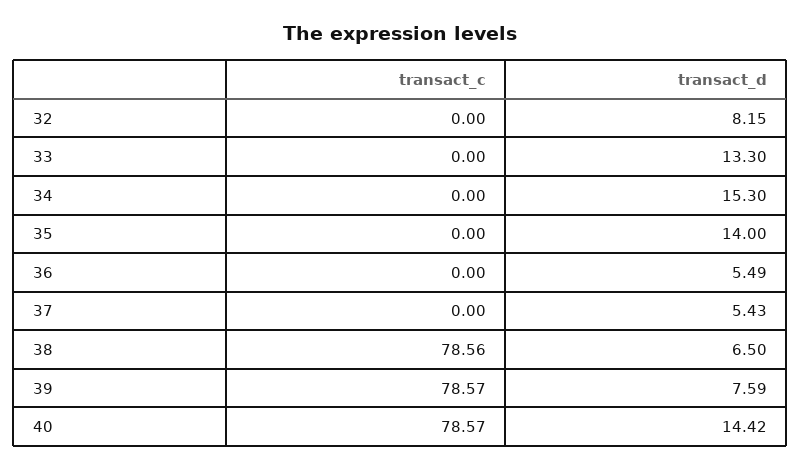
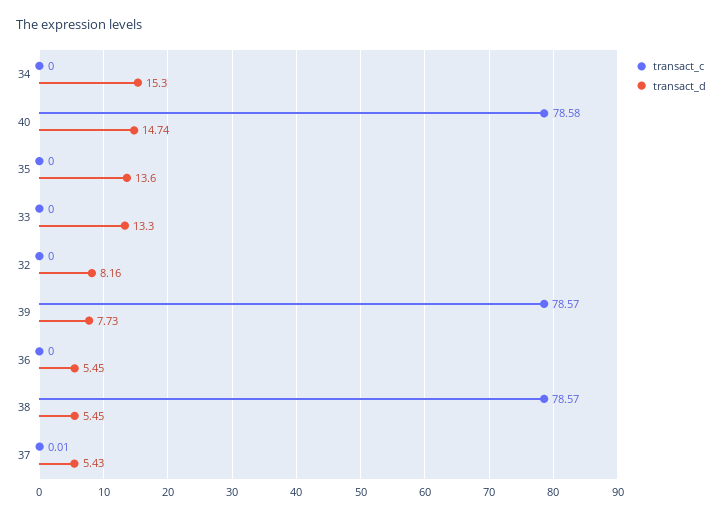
transact_d, 32: 8.15 -> 8.16
transact_d, 35: 14 -> 13.6
transact_d, 36: 5.49 -> 5.45
transact_c, 37: 0 -> 0.01
transact_c, 38: 78.56 -> 78.57
transact_d, 38: 6.5 -> 5.45
transact_d, 39: 7.59 -> 7.73
transact_c, 40: 78.57 -> 78.58
transact_d, 40: 14.42 -> 14.74

